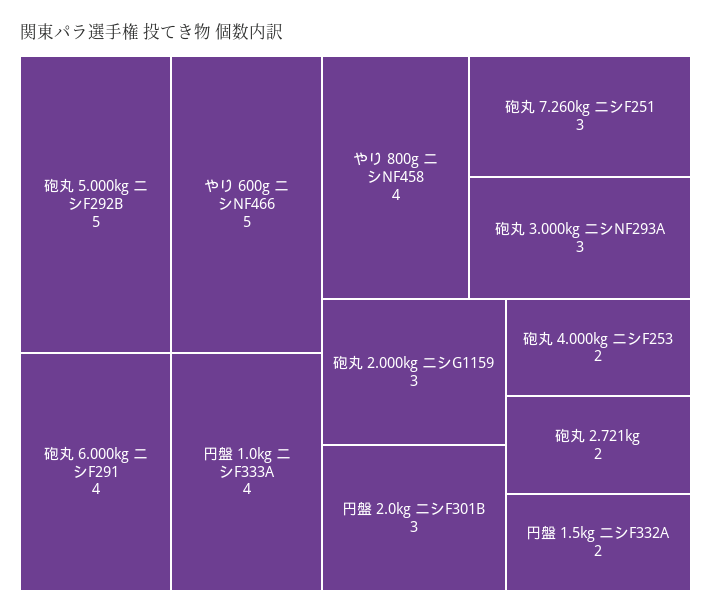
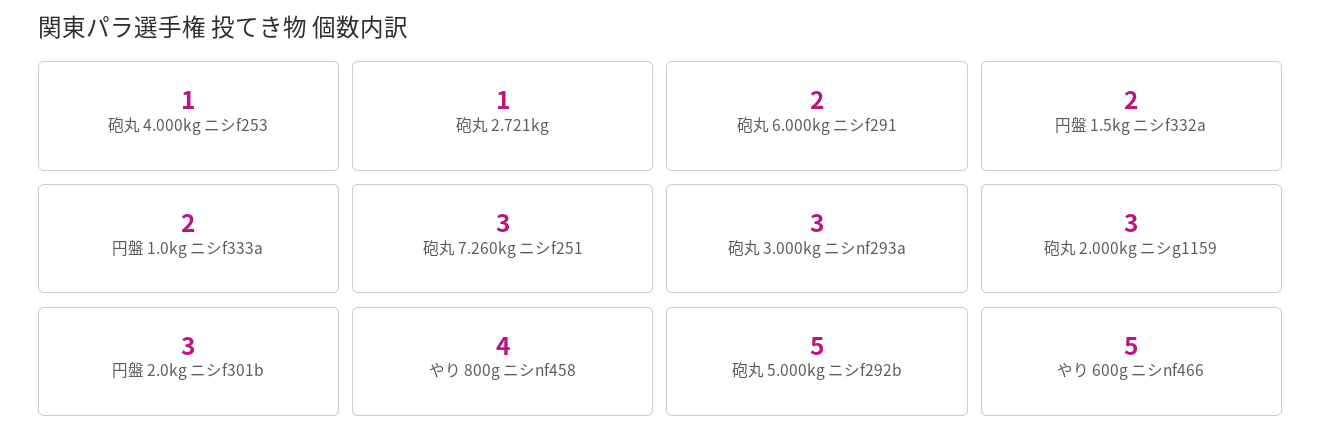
砲丸 6.000kg ニシF291: 4 -> 2
円盤 1.0kg ニシF333A: 4 -> 2
砲丸 4.000kg ニシF253: 2 -> 1
砲丸 2.721kg: 2 -> 1

